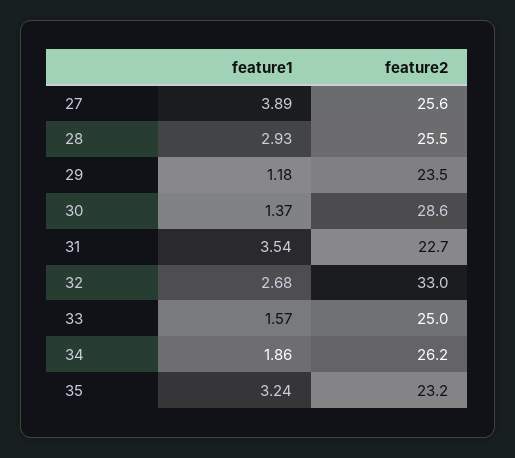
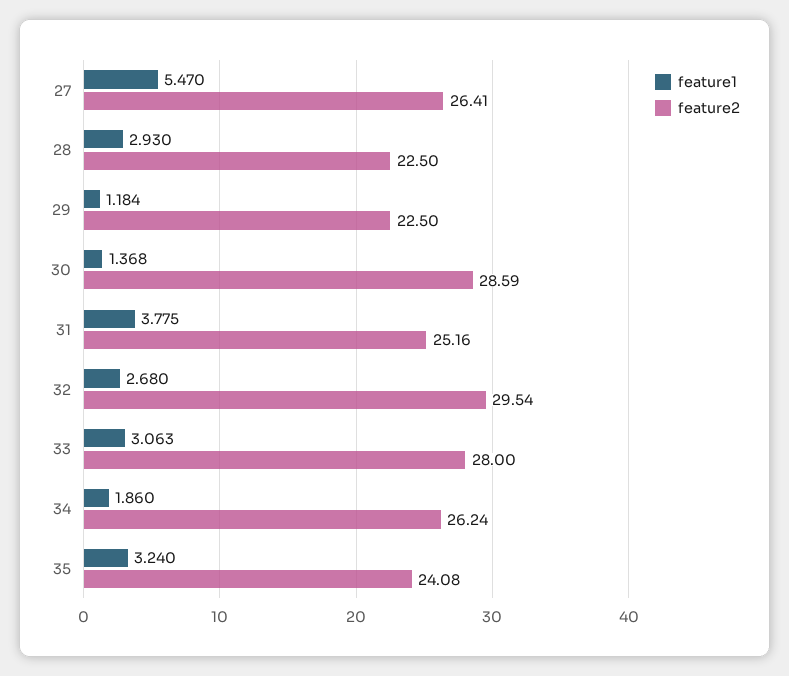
feature1, 27: 3.89 -> 5.47
feature2, 27: 25.6 -> 26.41
feature2, 28: 25.5 -> 22.5
feature2, 29: 23.5 -> 22.5
feature1, 31: 3.54 -> 3.775
feature2, 31: 22.7 -> 25.16
feature2, 32: 33 -> 29.54
feature1, 33: 1.57 -> 3.063
feature2, 33: 25 -> 28
feature2, 35: 23.2 -> 24.08

